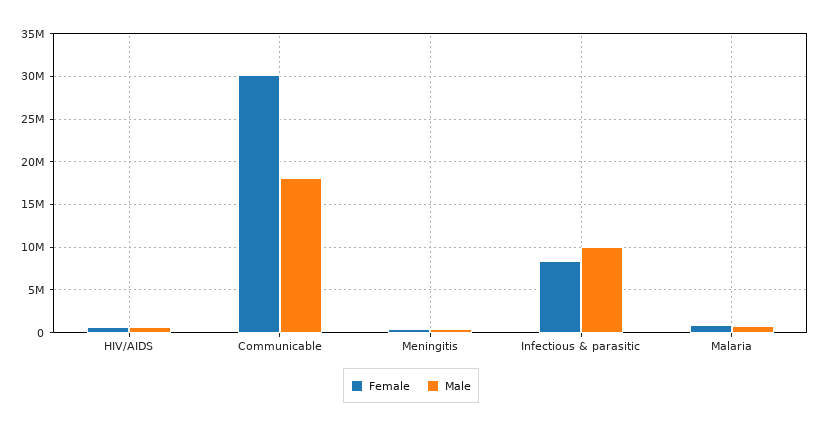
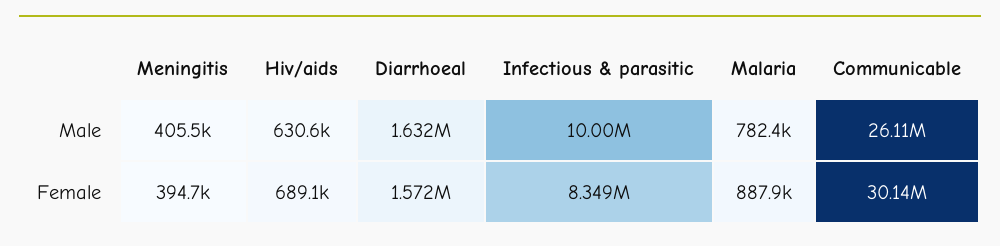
Male, Communicable: 18000000 -> 26110000
Male, Diarrhoeal: none -> 1632000
Female, Diarrhoeal: none -> 1572000

